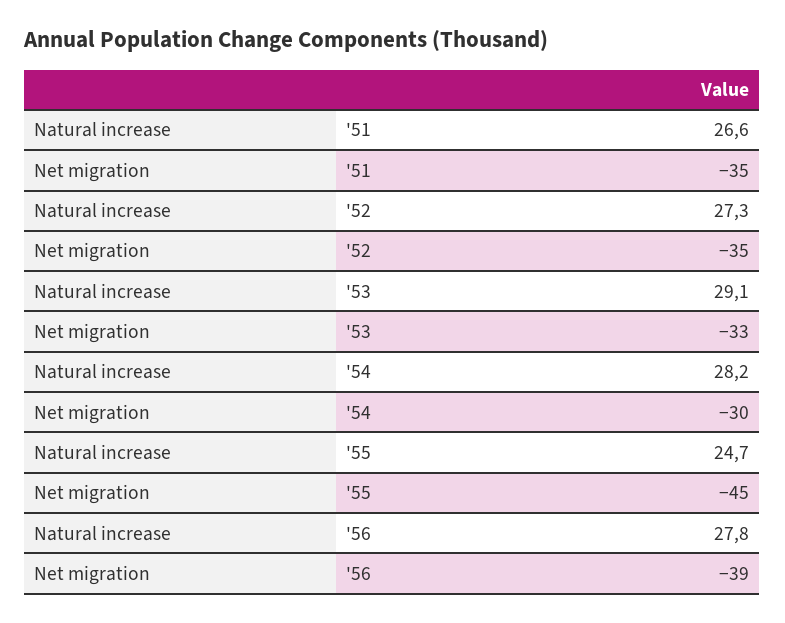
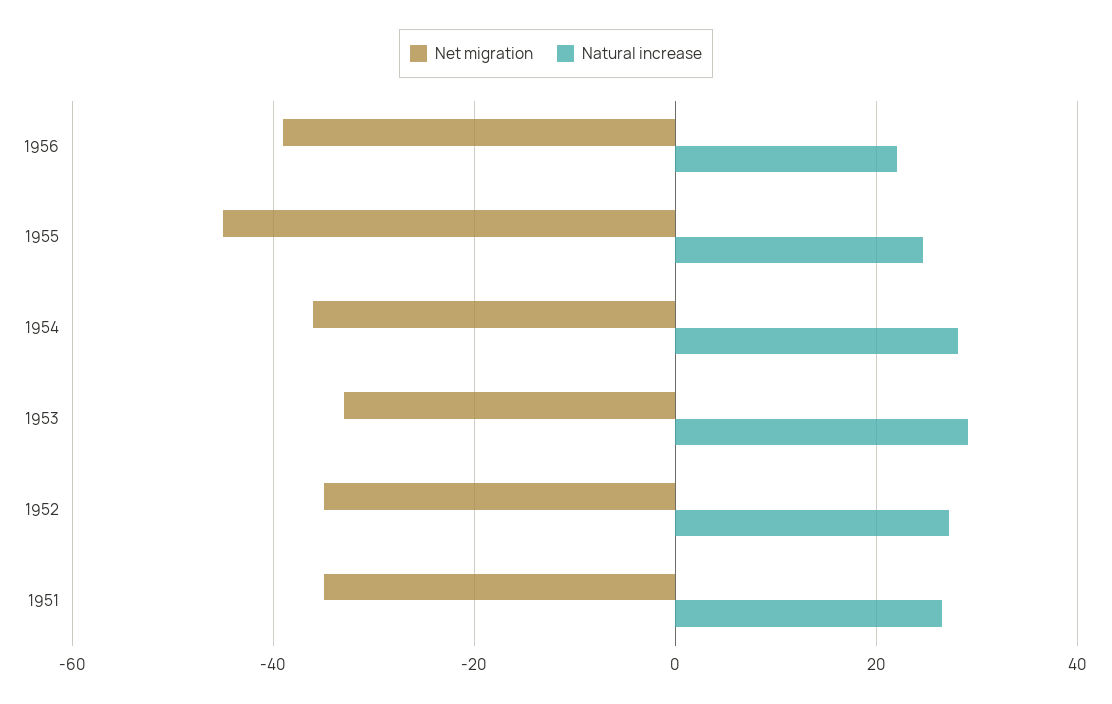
Net migration, '54: -30 -> -36
Natural increase, '56: 27.8 -> 22

